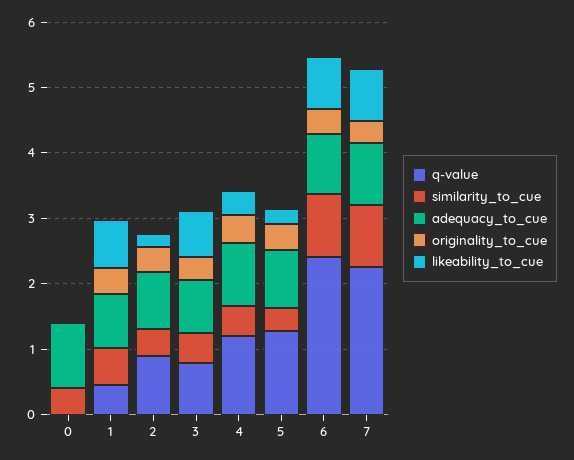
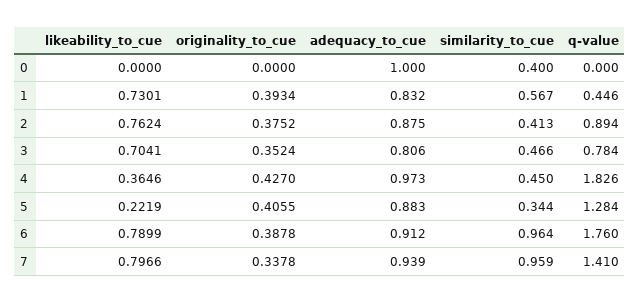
likeability_to_cue, 2: 0.2 -> 0.7624
q-value, 4: 1.2 -> 1.826
q-value, 6: 2.4 -> 1.76
q-value, 7: 2.2 -> 1.41

